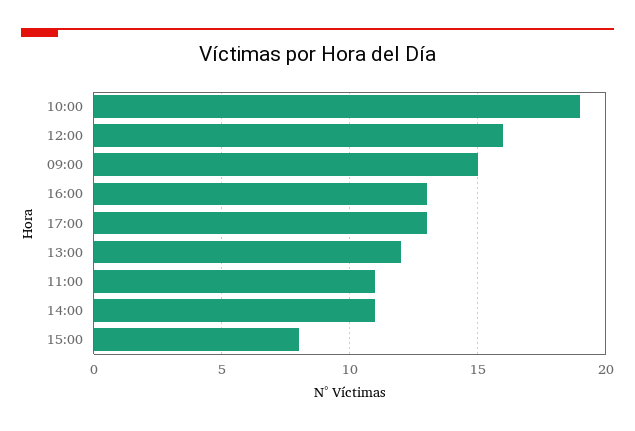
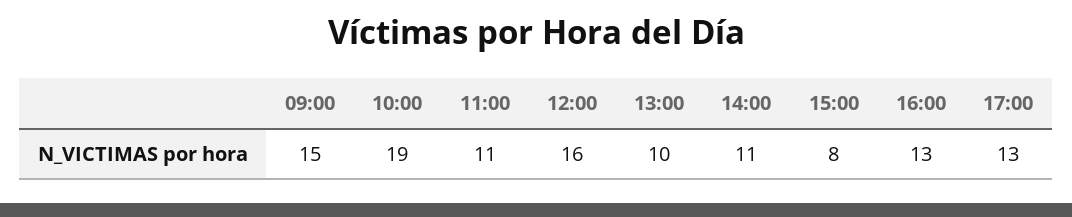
13:00: 12 -> 10

